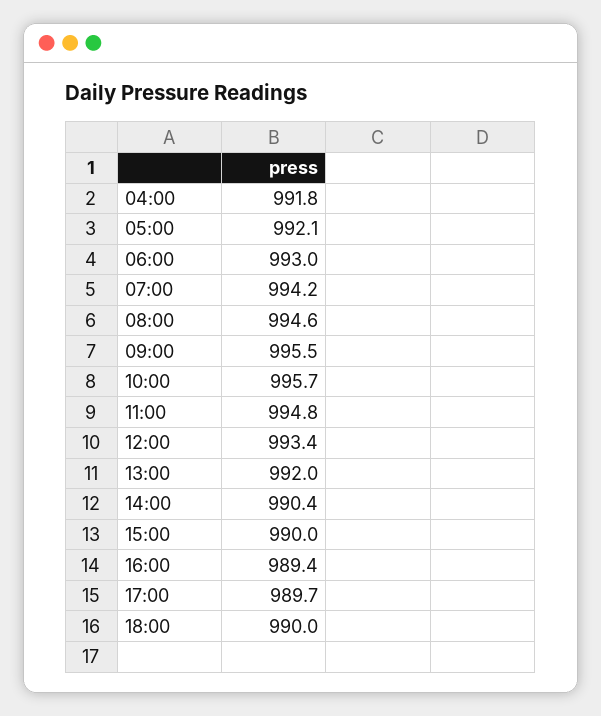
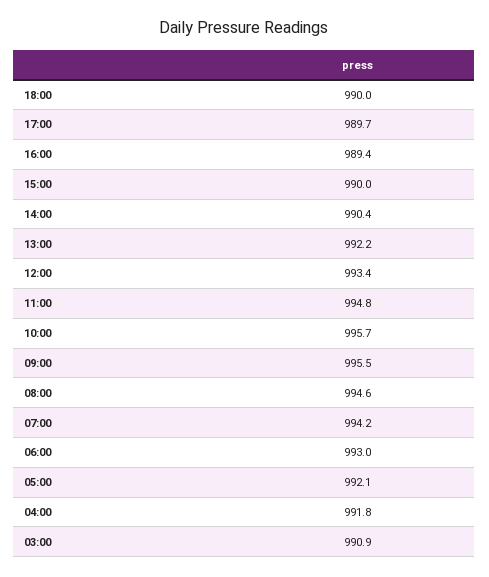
13:00: 992 -> 992.2
03:00: none -> 990.9

